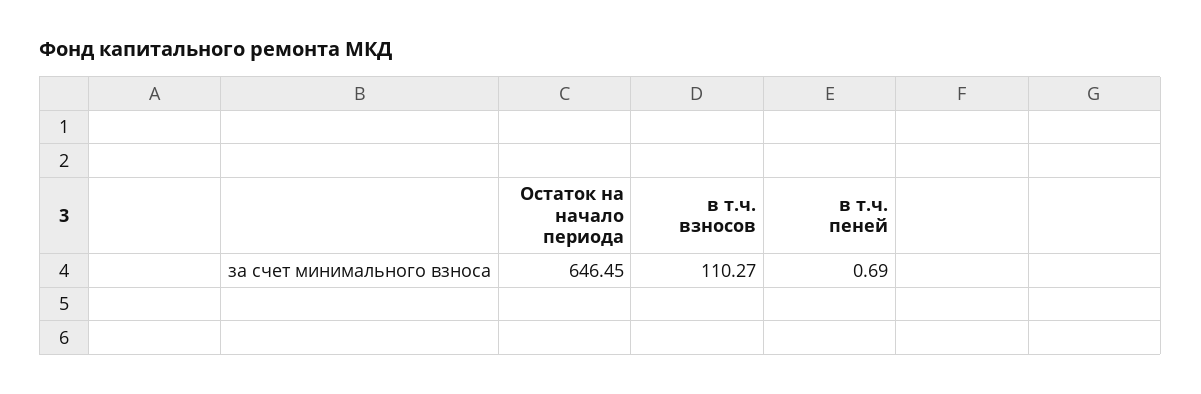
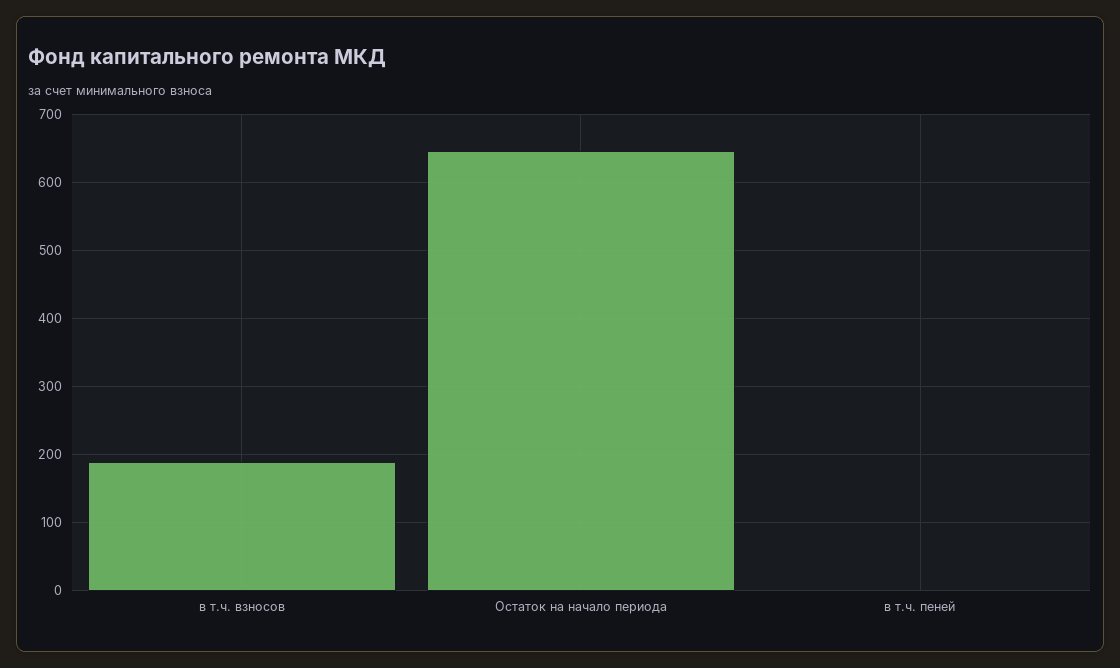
в т.ч. взносов: 110.27 -> 190

